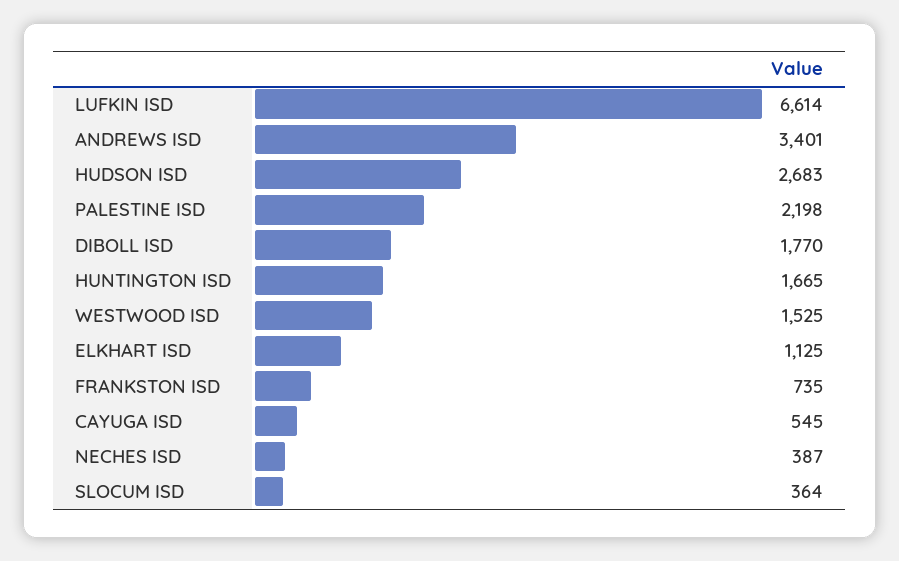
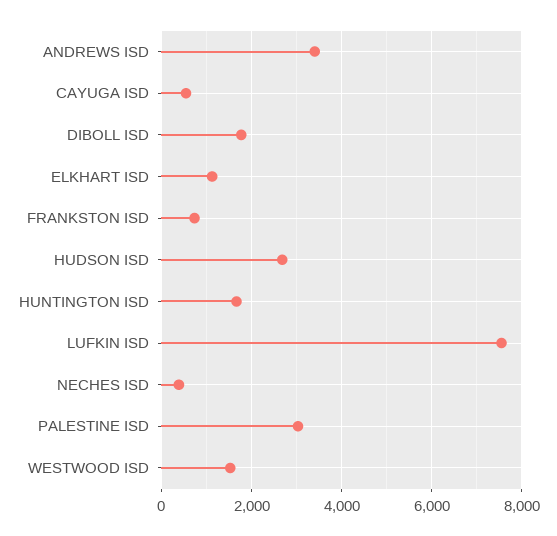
LUFKIN ISD: 6614 -> 7600
PALESTINE ISD: 2198 -> 3000
SLOCUM ISD: 364 -> none

